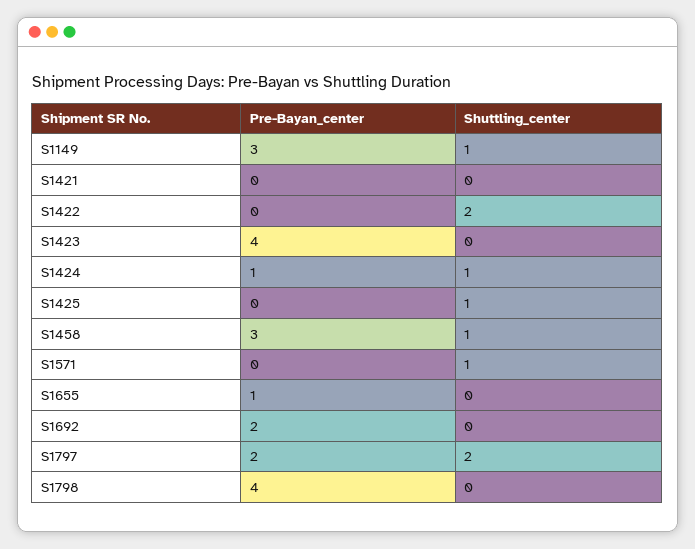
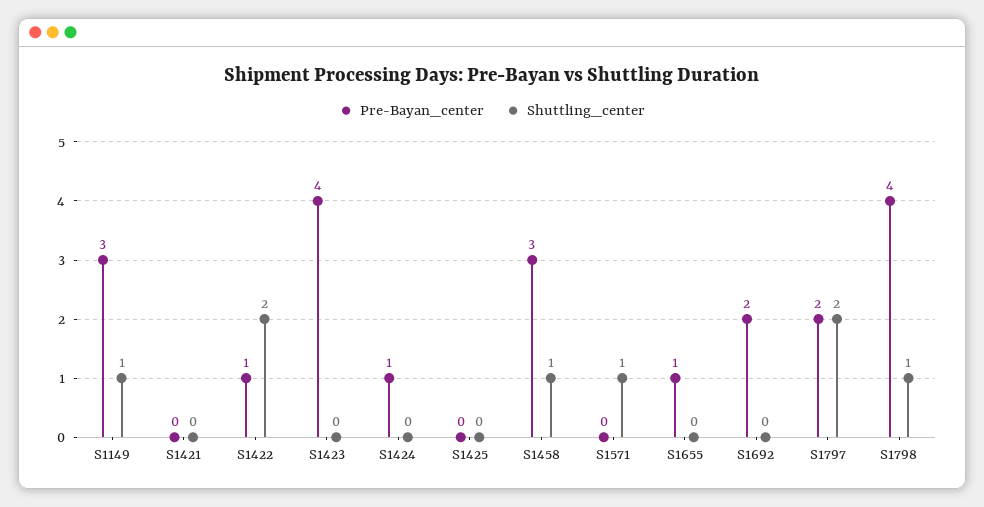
Pre-Bayan_center, S1422: 0 -> 1
Shuttling_center, S1424: 1 -> 0
Shuttling_center, S1425: 1 -> 0
Shuttling_center, S1798: 0 -> 1

